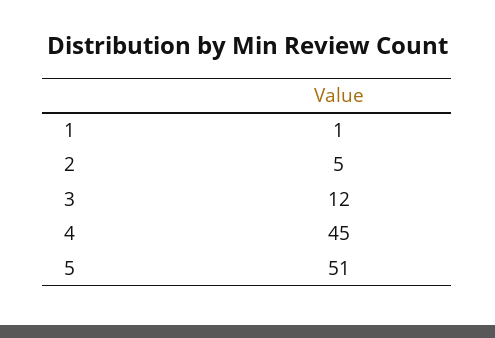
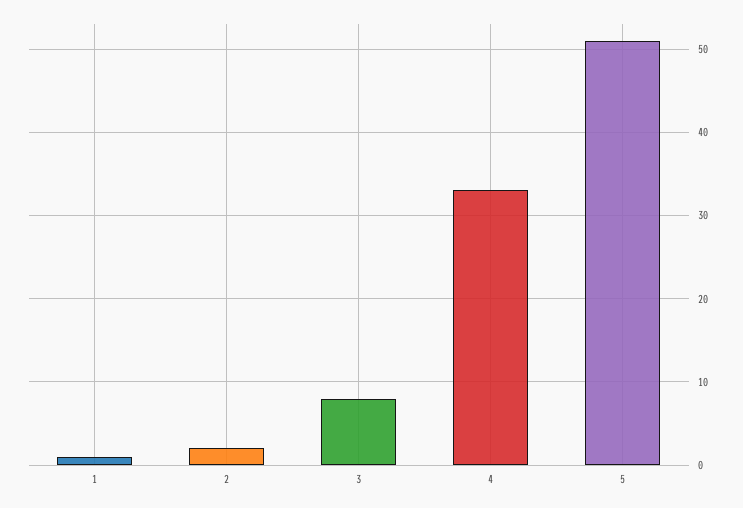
2: 5 -> 2
3: 12 -> 8
4: 45 -> 33

